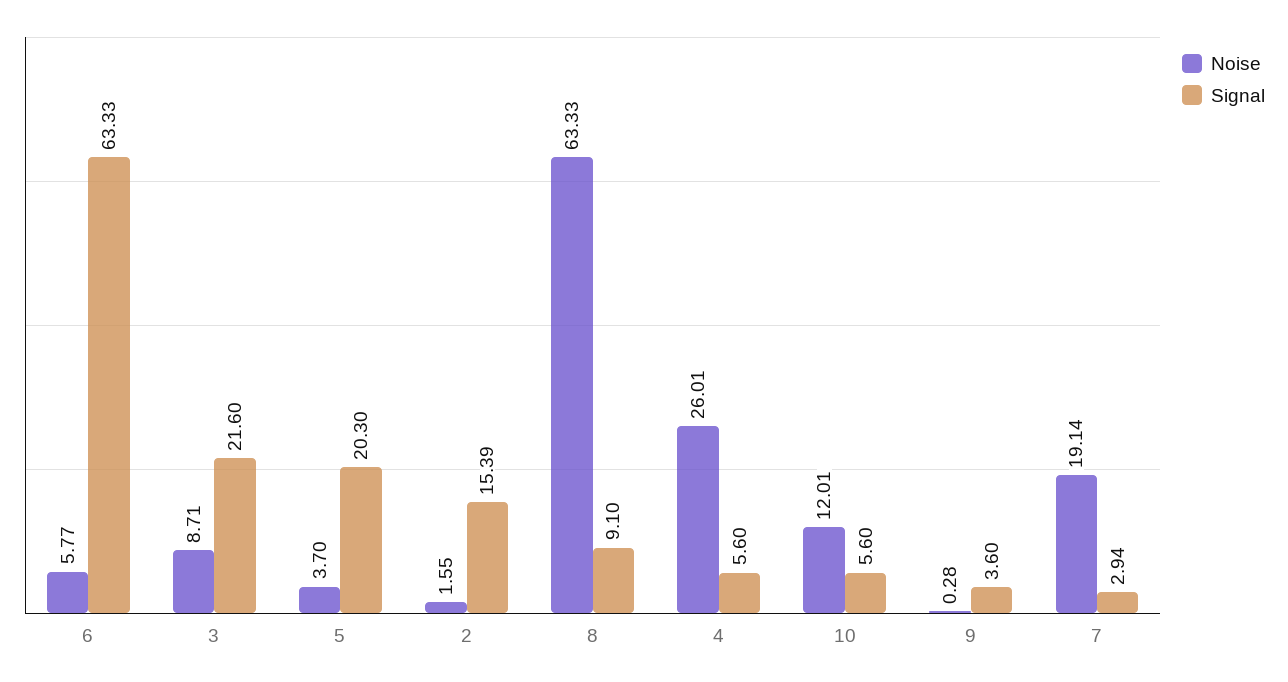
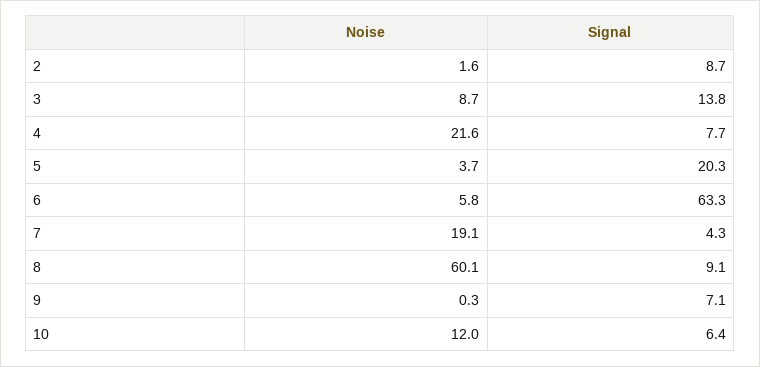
Signal, 3: 21.6 -> 13.8
Signal, 2: 15.39 -> 8.7
Noise, 8: 63.33 -> 60.1
Noise, 4: 26.01 -> 21.6
Signal, 4: 5.6 -> 7.7
Signal, 10: 5.6 -> 6.4
Signal, 9: 3.6 -> 7.1
Signal, 7: 2.94 -> 4.3

